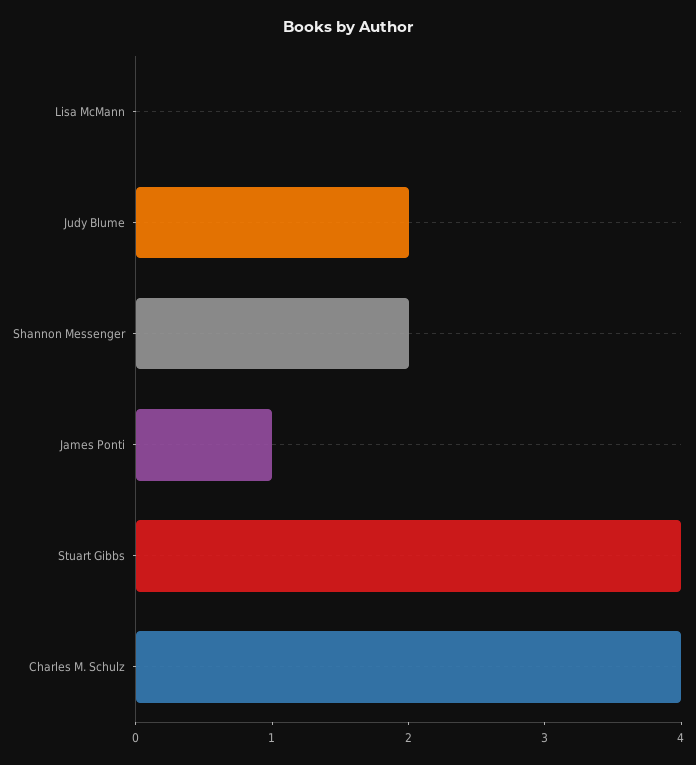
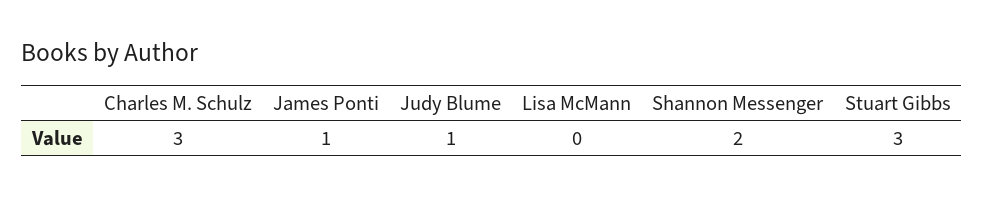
Judy Blume: 2 -> 1
Stuart Gibbs: 4 -> 3
Charles M. Schulz: 4 -> 3

